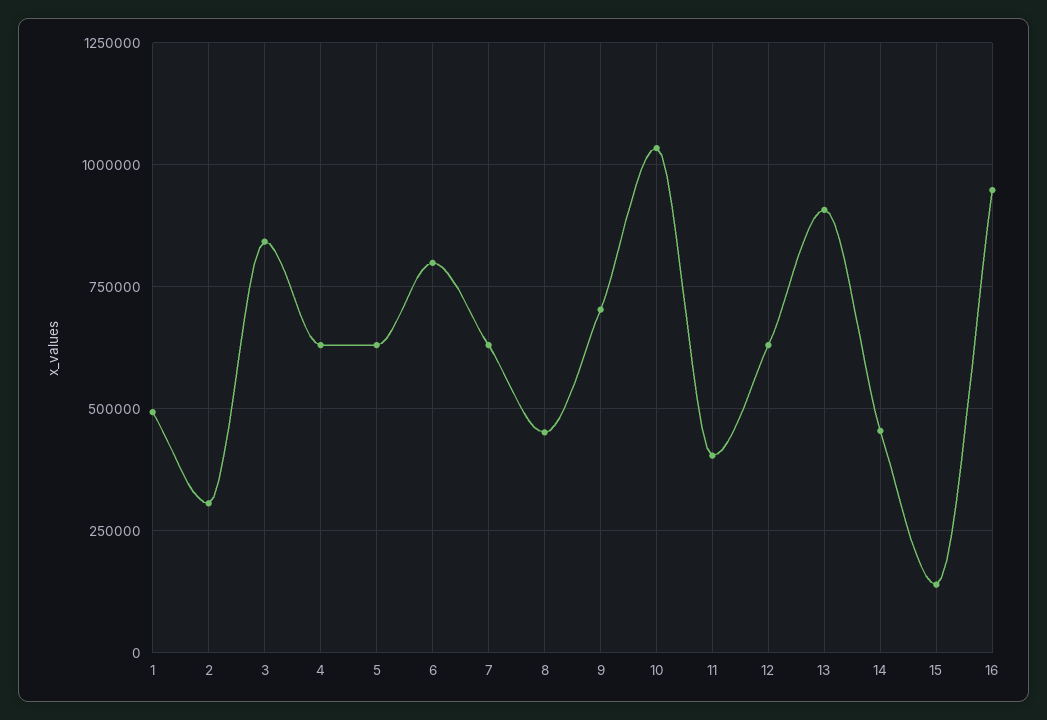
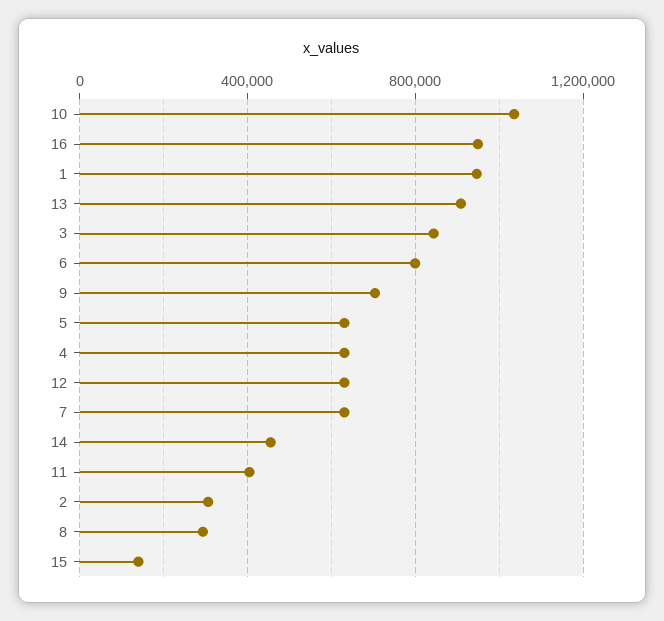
1: 500000 -> 950000
8: 450000 -> 300000

